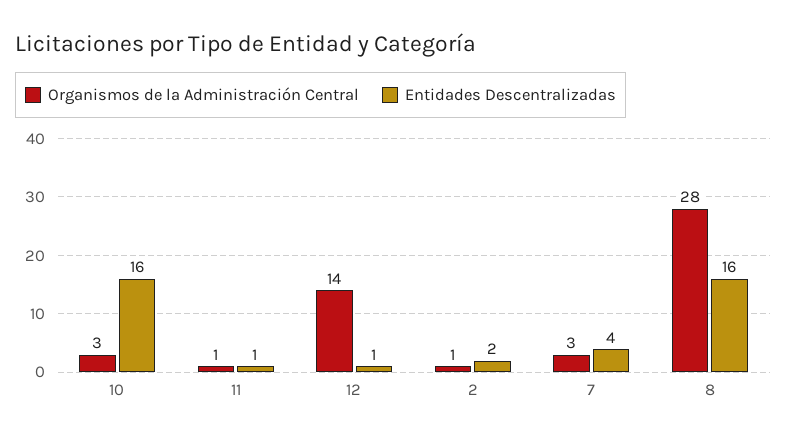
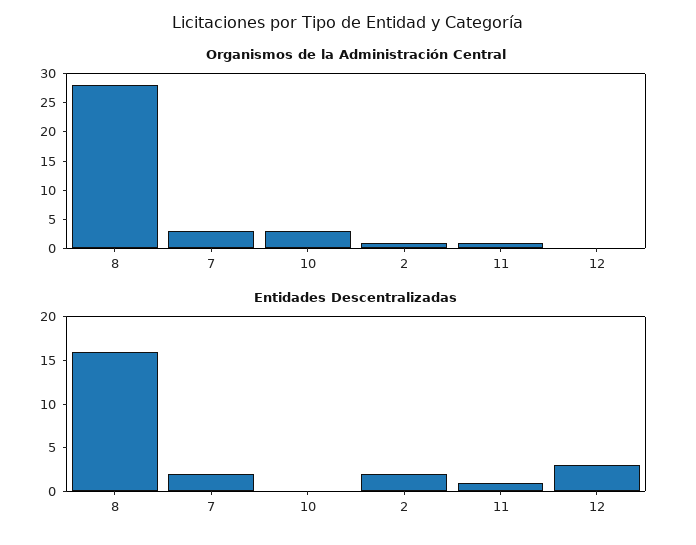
Entidades Descentralizadas, 10: 16 -> 0
Organismos de la Administración Central, 12: 14 -> 0
Entidades Descentralizadas, 12: 1 -> 3
Entidades Descentralizadas, 7: 4 -> 2

